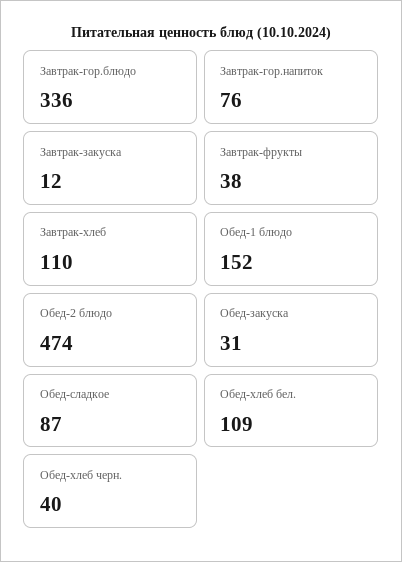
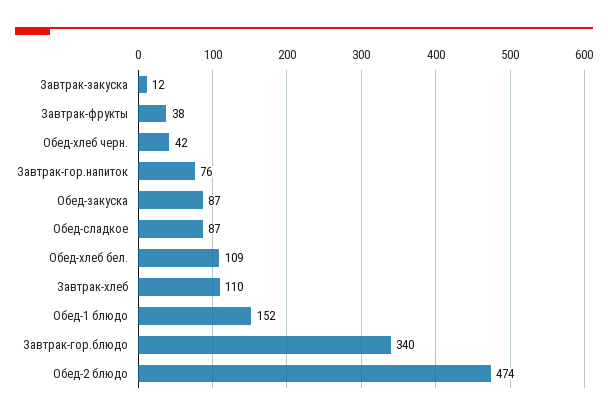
Завтрак-гор.блюдо: 336 -> 340
Обед-закуска: 31 -> 87
Обед-хлеб черн.: 40 -> 42

